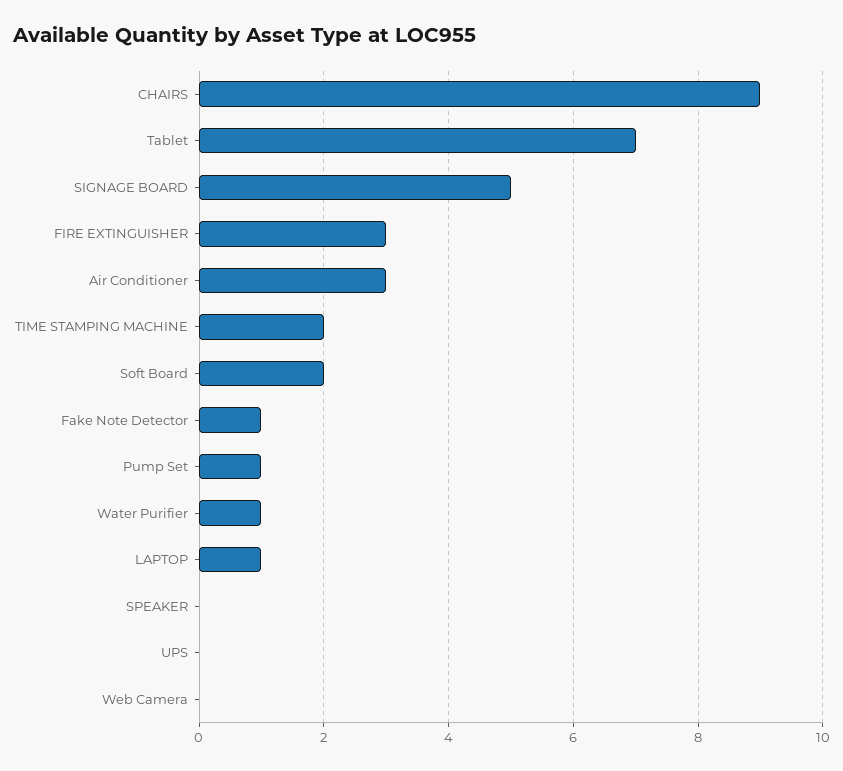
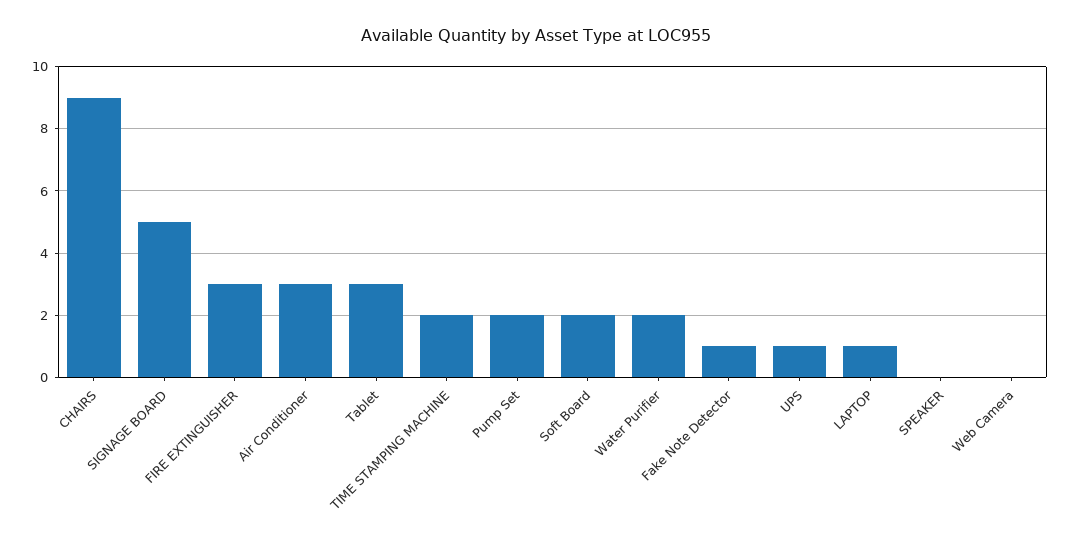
Tablet: 7 -> 3
Pump Set: 1 -> 2
Water Purifier: 1 -> 2
UPS: 0 -> 1

